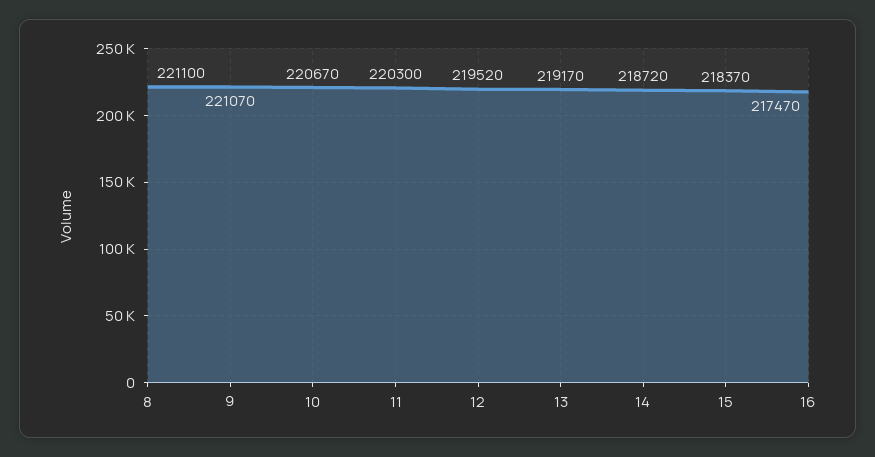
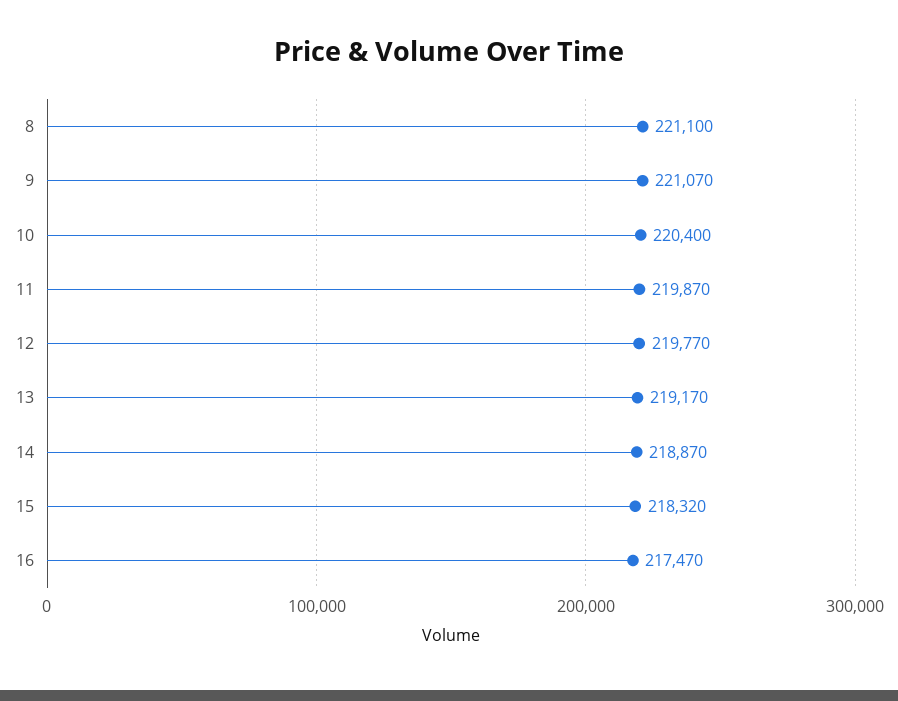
10: 220670 -> 220400
11: 220300 -> 219870
12: 219520 -> 219770
14: 218720 -> 218870
15: 218370 -> 218320

